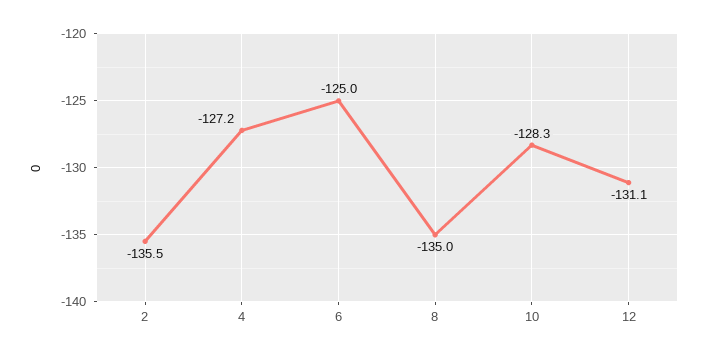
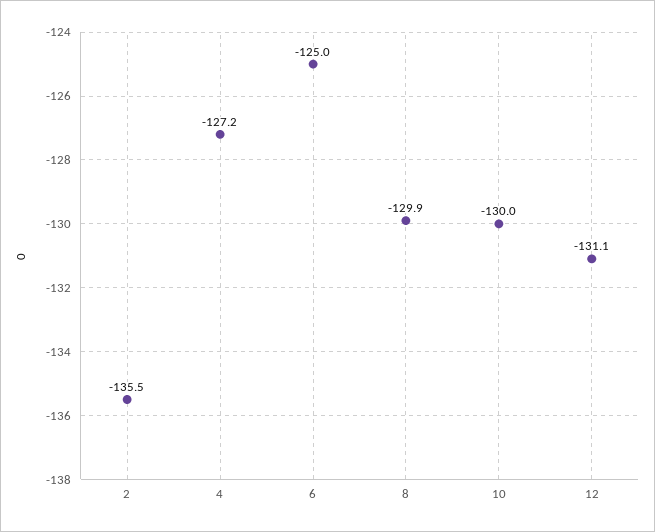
8: -135 -> -129.9
10: -128.3 -> -130

